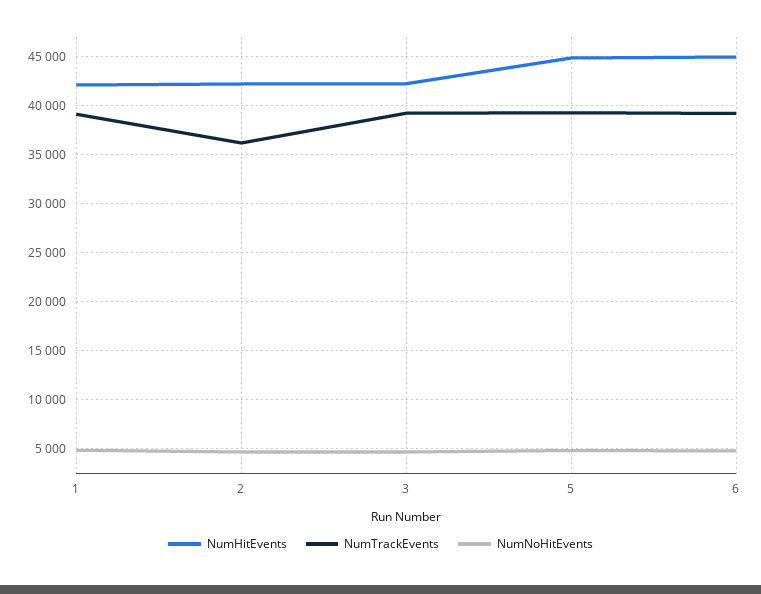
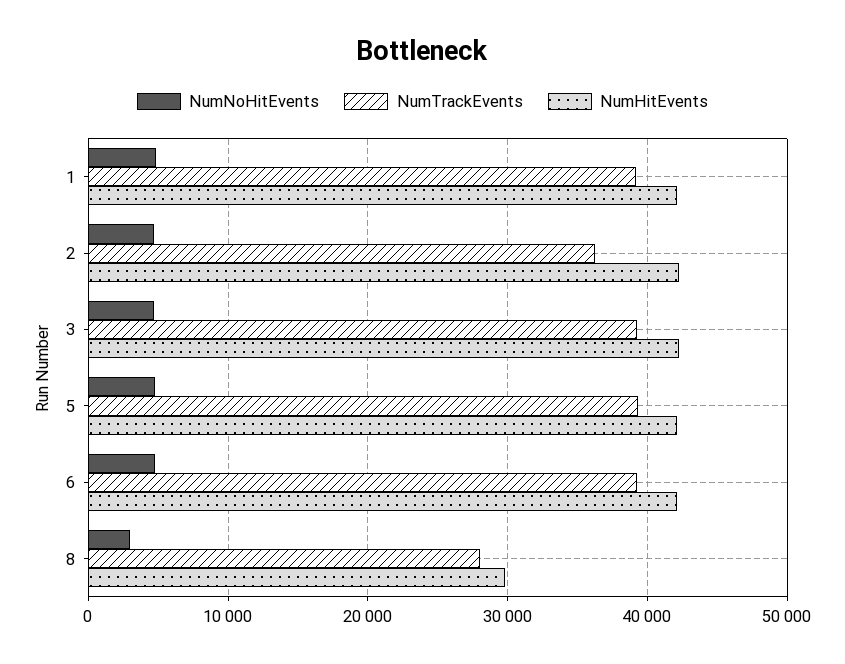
NumHitEvents, 5: 45000 -> 42000
NumHitEvents, 6: 45000 -> 42000
NumNoHitEvents, 8: none -> 3000
NumTrackEvents, 8: none -> 28000
NumHitEvents, 8: none -> 30000

